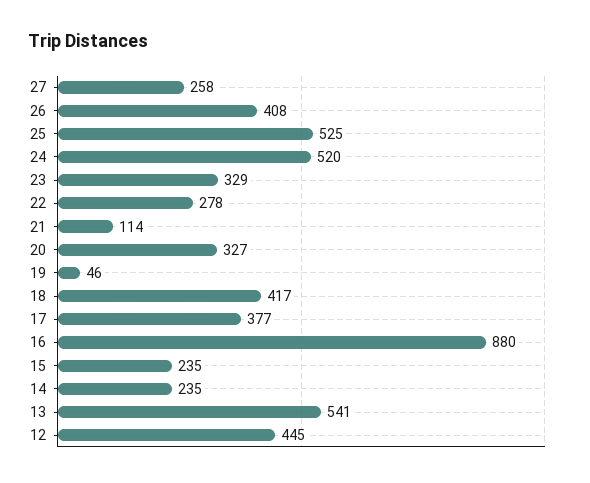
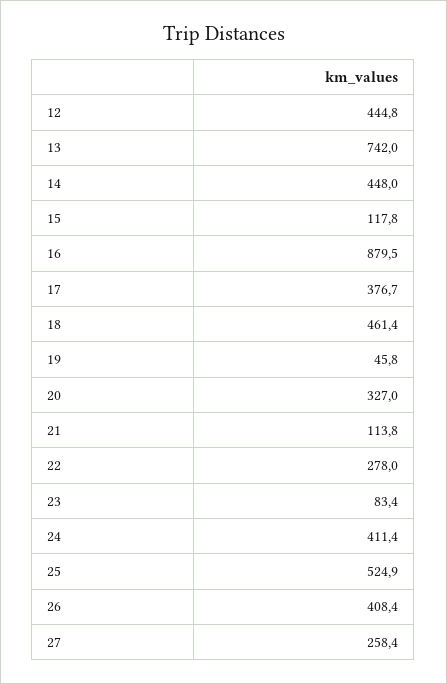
24: 520 -> 411.4
23: 329 -> 83.4
18: 417 -> 461.4
15: 235 -> 117.8
14: 235 -> 448
13: 541 -> 742

